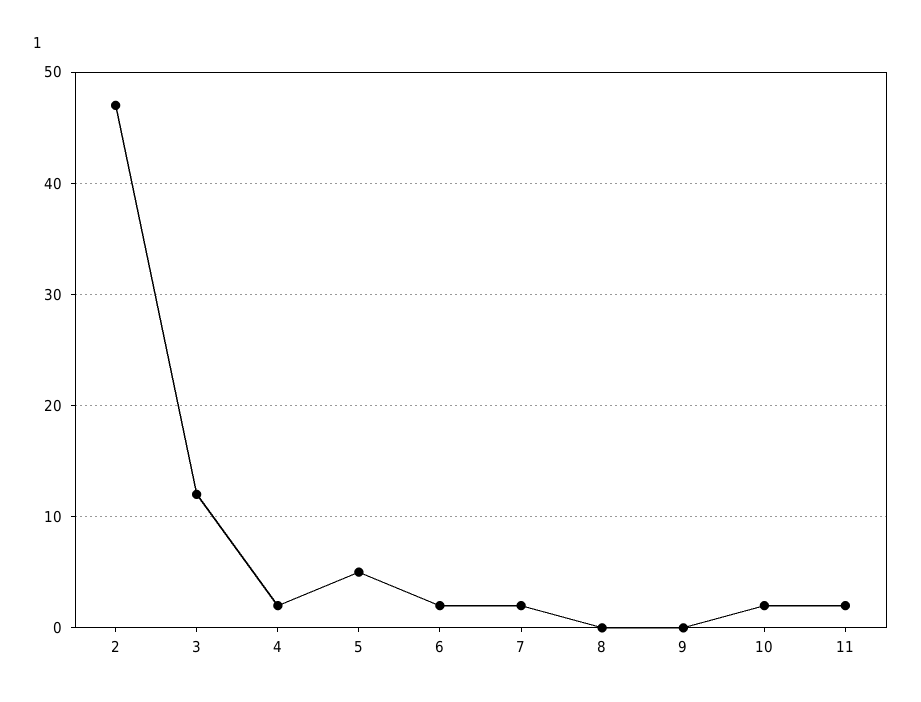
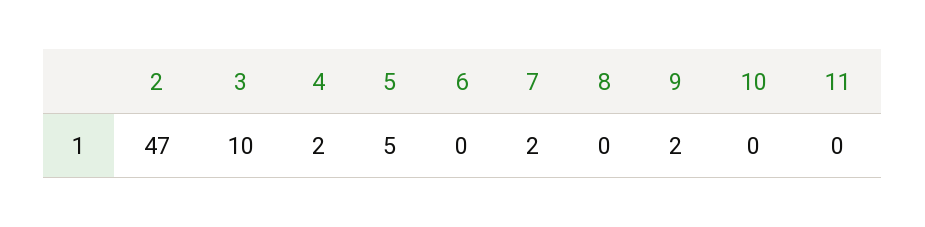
3: 12 -> 10
6: 2 -> 0
9: 0 -> 2
10: 2 -> 0
11: 2 -> 0

